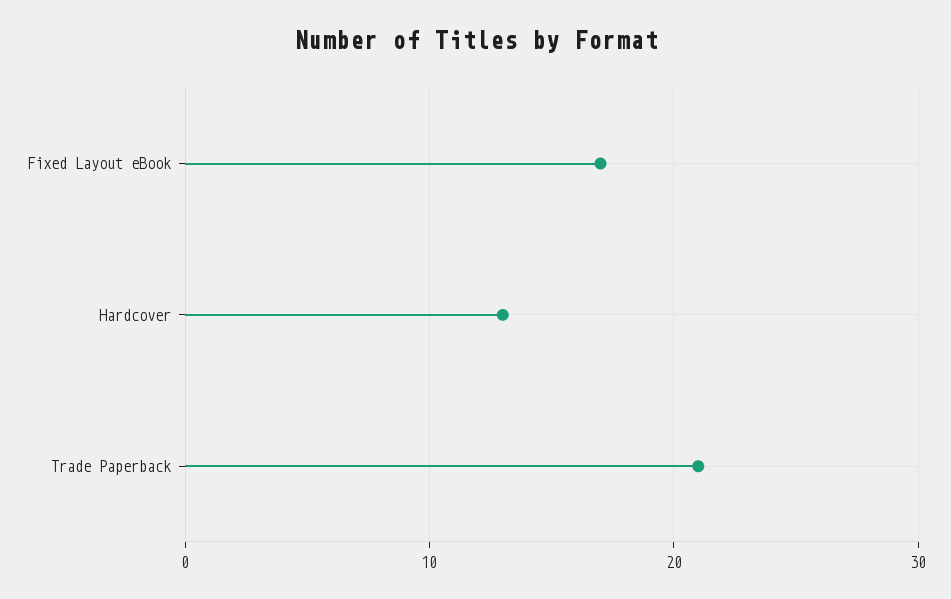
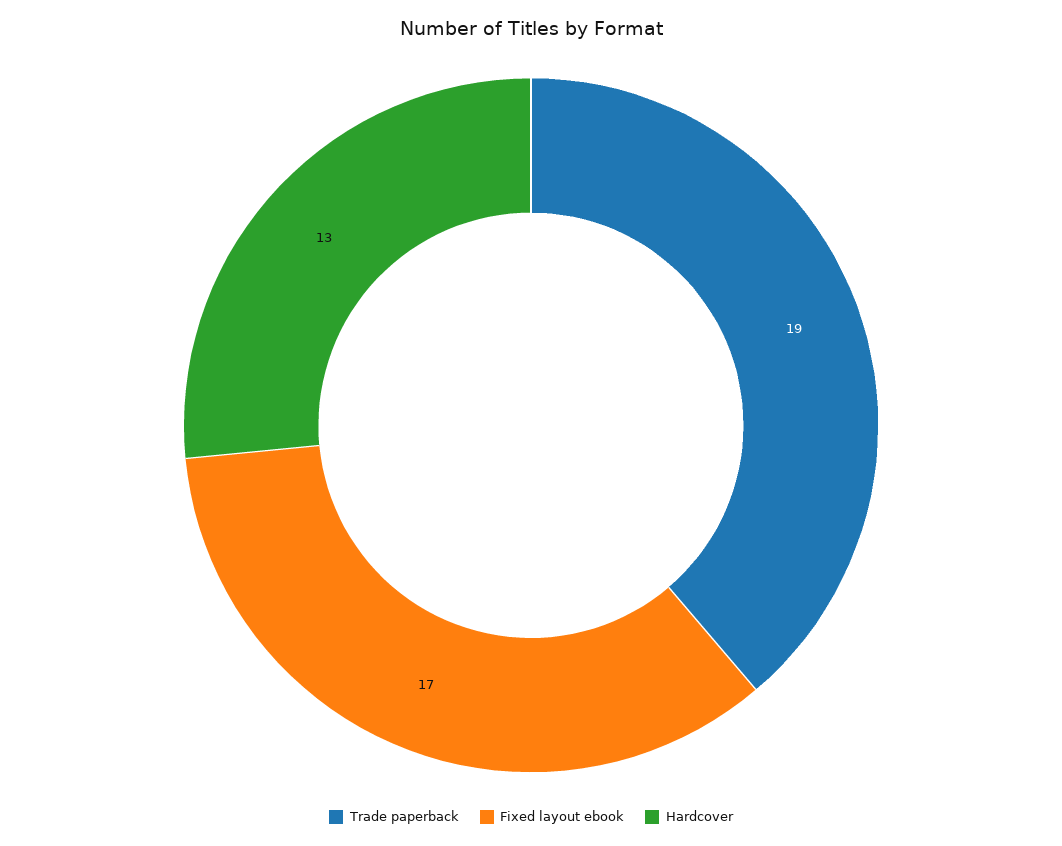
Trade Paperback: 21 -> 19

